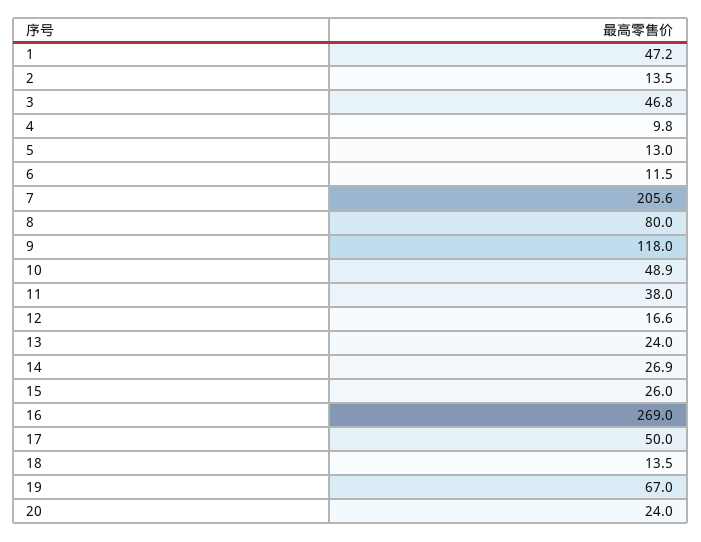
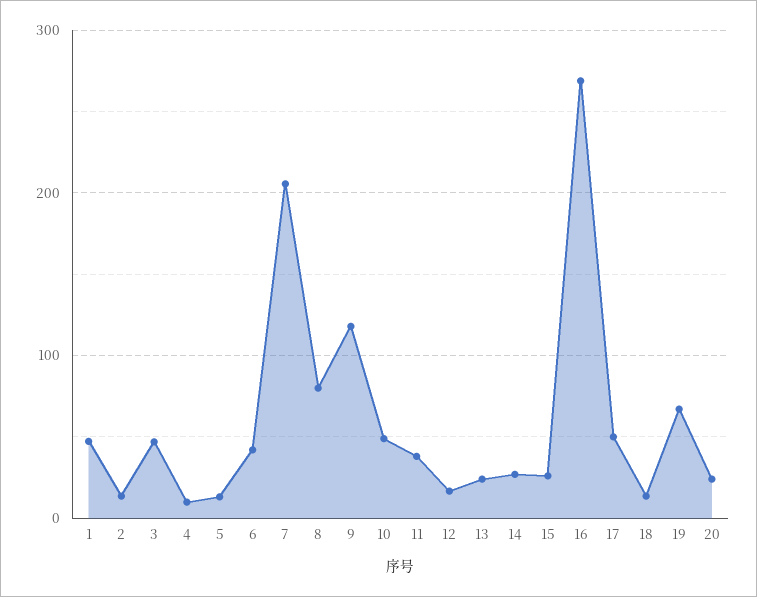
6: 11.5 -> 40

